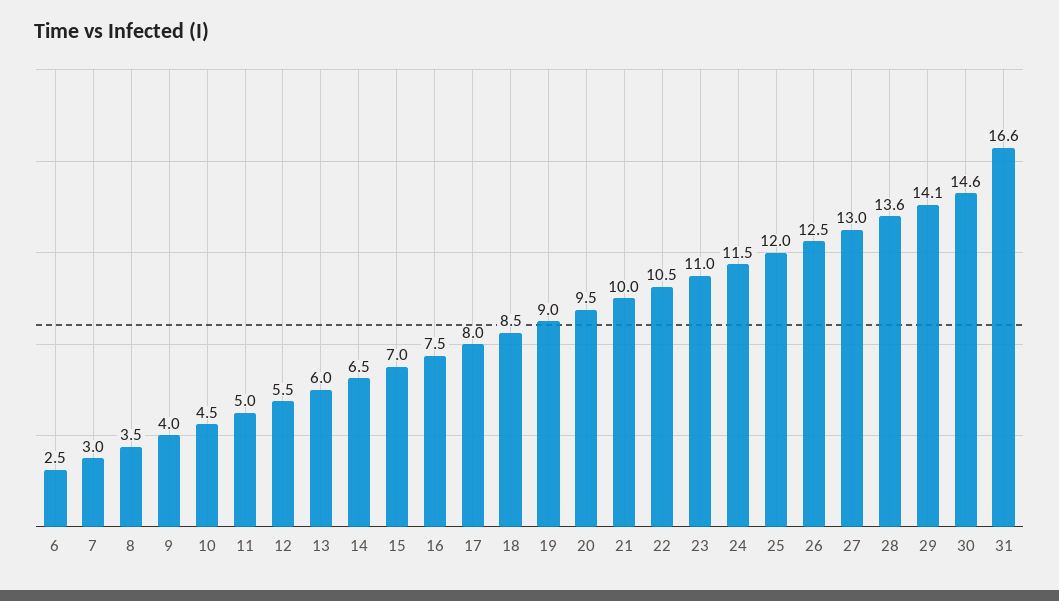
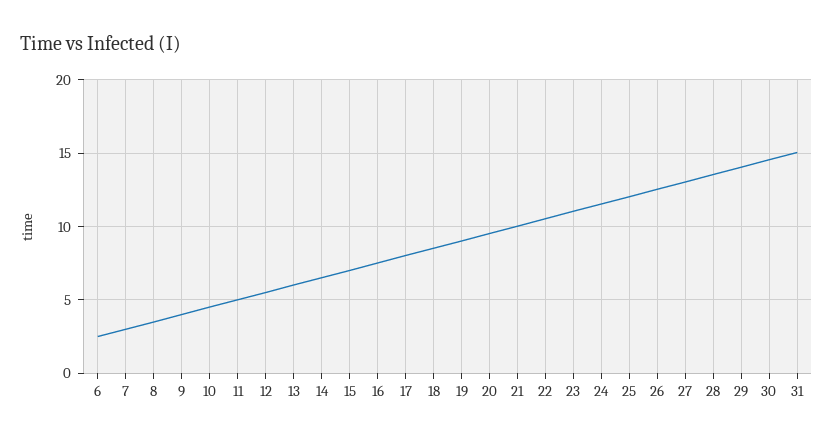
31: 16.6 -> 15

